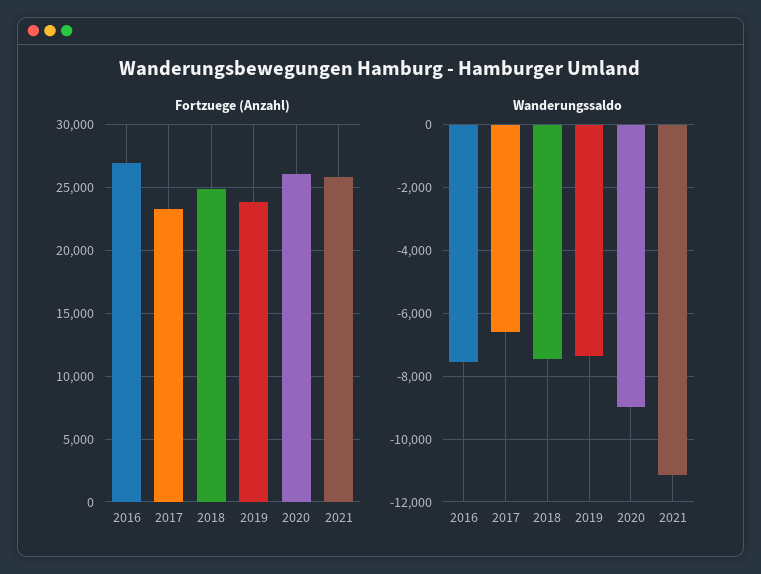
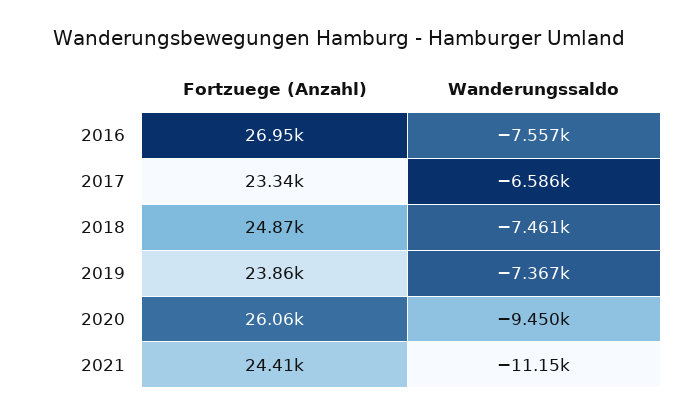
Fortzuege (Anzahl), 2021: 26000 -> 24410
Wanderungssaldo, 2020: -9000 -> -9450

